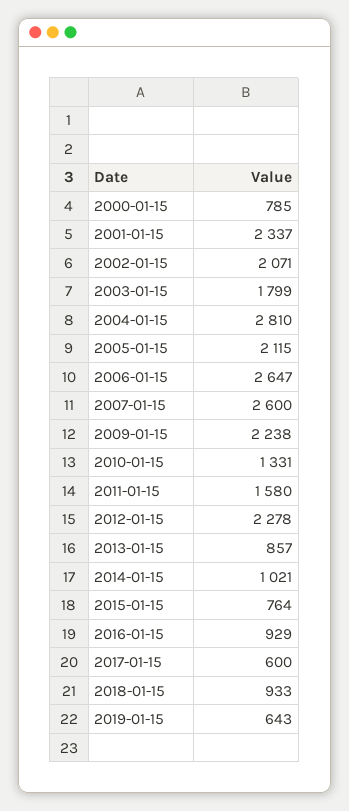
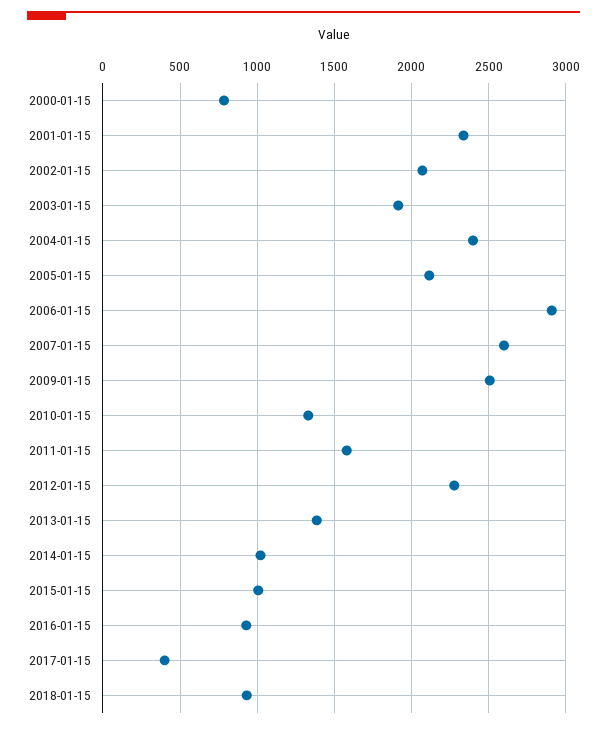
2003-01-15: 1799 -> 1900
2004-01-15: 2810 -> 2400
2006-01-15: 2647 -> 2900
2009-01-15: 2238 -> 2500
2013-01-15: 857 -> 1400
2015-01-15: 764 -> 1000
2017-01-15: 600 -> 400
2019-01-15: 643 -> none

